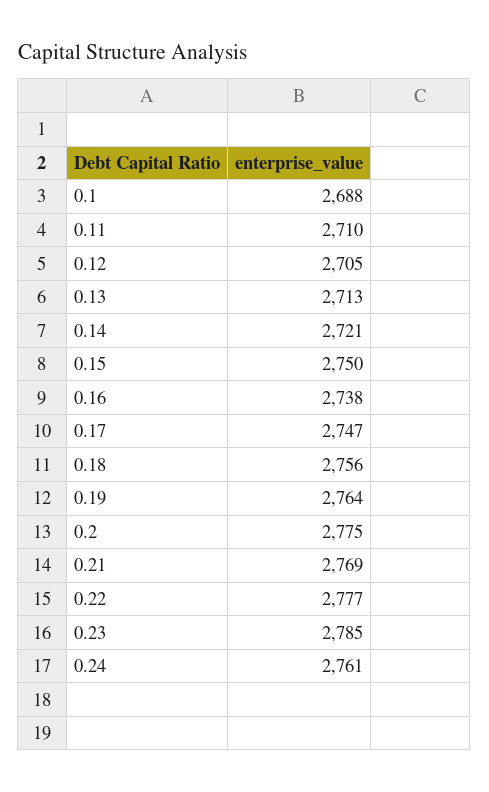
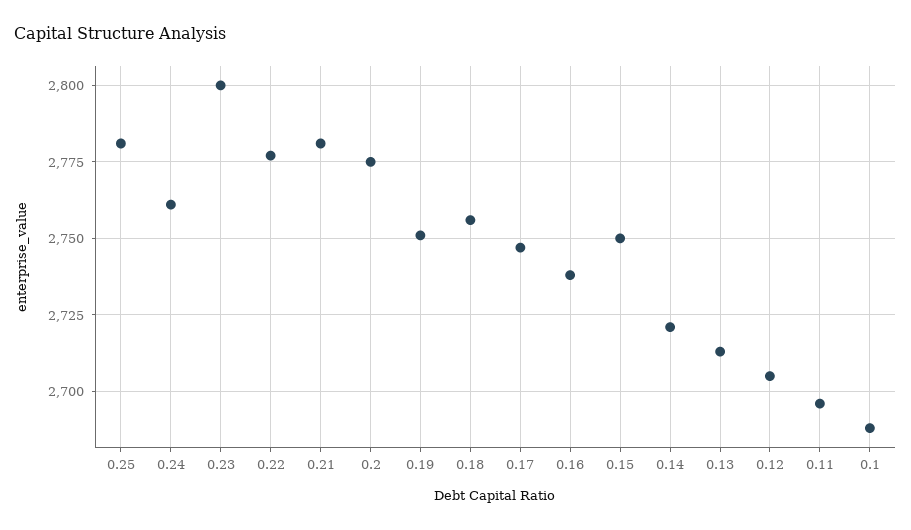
0.11: 2710 -> 2695
0.19: 2764 -> 2750
0.21: 2769 -> 2780
0.23: 2785 -> 2800
0.25: none -> 2780

